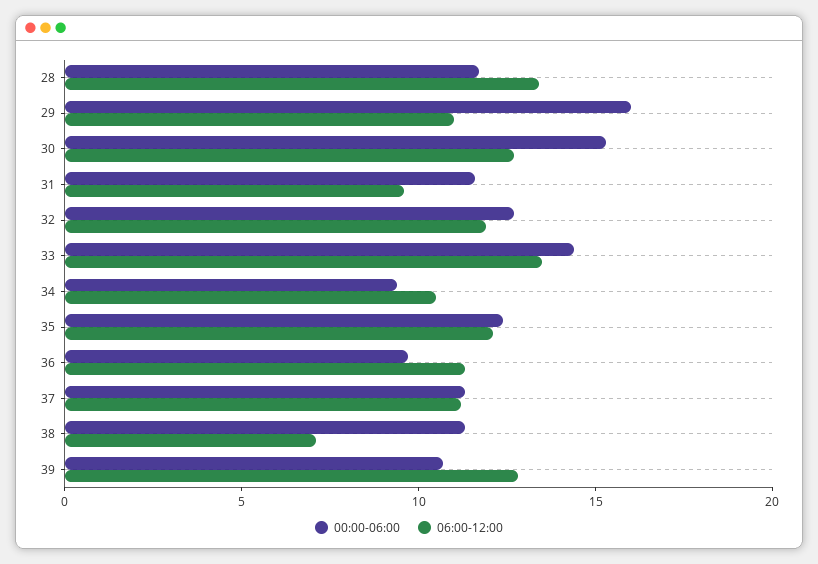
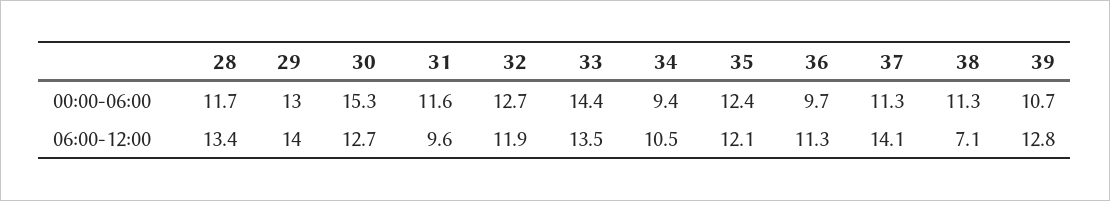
00:00-06:00, 29: 16 -> 13
06:00-12:00, 29: 11 -> 14
06:00-12:00, 37: 11 -> 14.1

